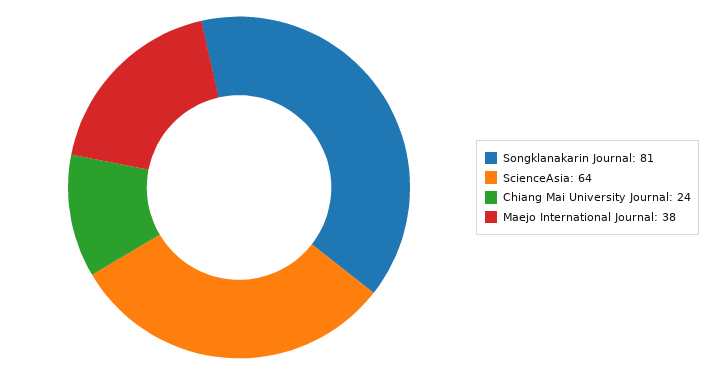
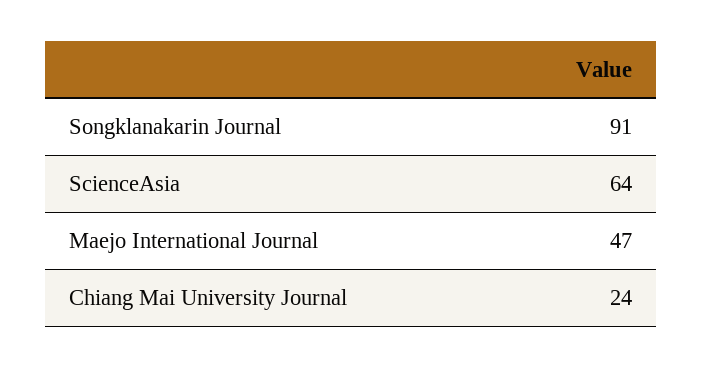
Songklanakarin Journal: 81 -> 91
Maejo International Journal: 38 -> 47

